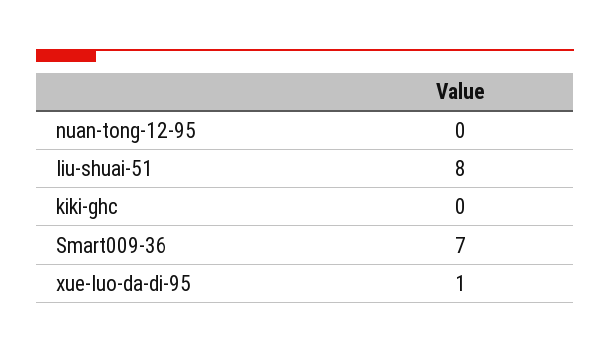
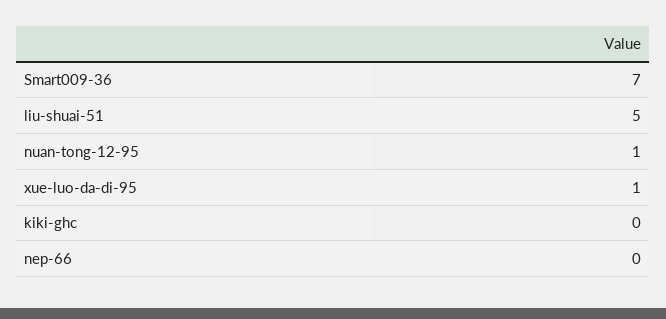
nuan-tong-12-95: 0 -> 1
liu-shuai-51: 8 -> 5
nep-66: none -> 0

